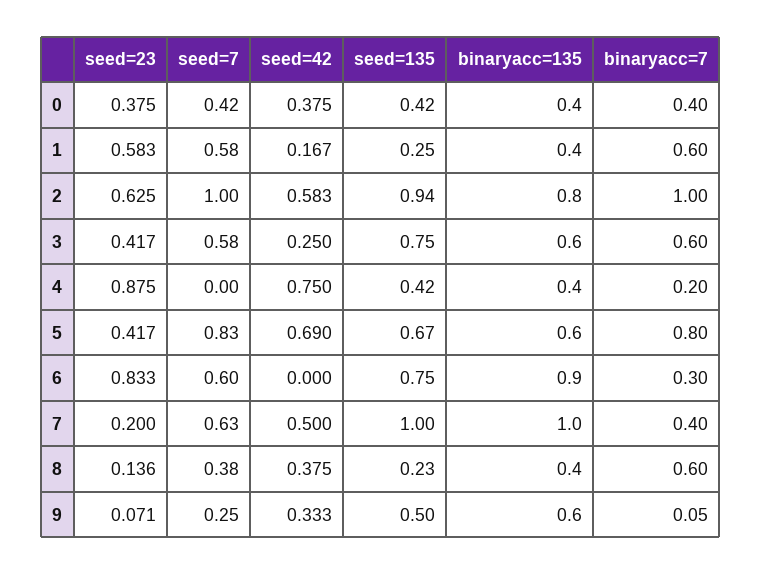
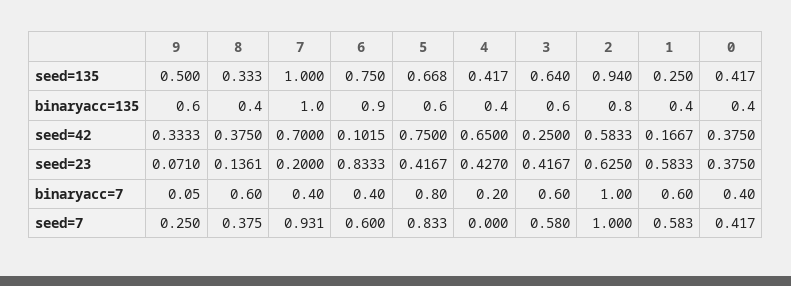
seed=135, 3: 0.75 -> 0.64
seed=23, 4: 0.875 -> 0.427
seed=42, 4: 0.75 -> 0.65
seed=42, 5: 0.69 -> 0.75
seed=42, 6: 0 -> 0.1015
binaryacc=7, 6: 0.3 -> 0.4
seed=7, 7: 0.63 -> 0.931
seed=42, 7: 0.5 -> 0.7
seed=135, 8: 0.23 -> 0.333

